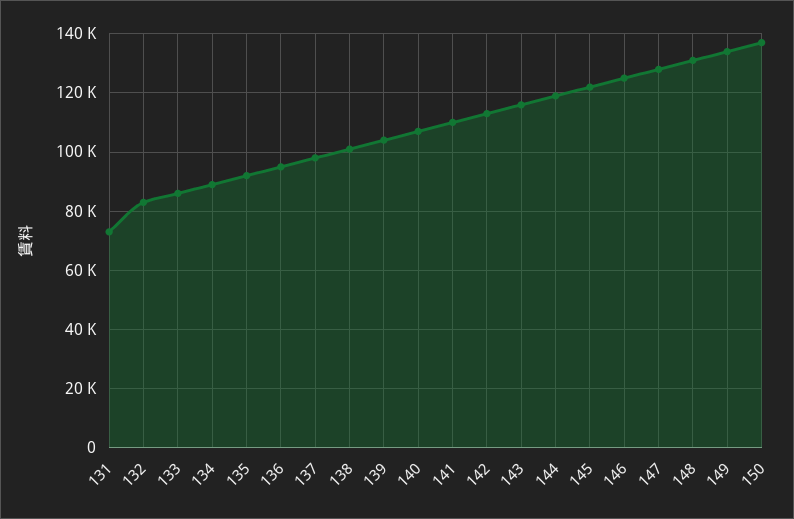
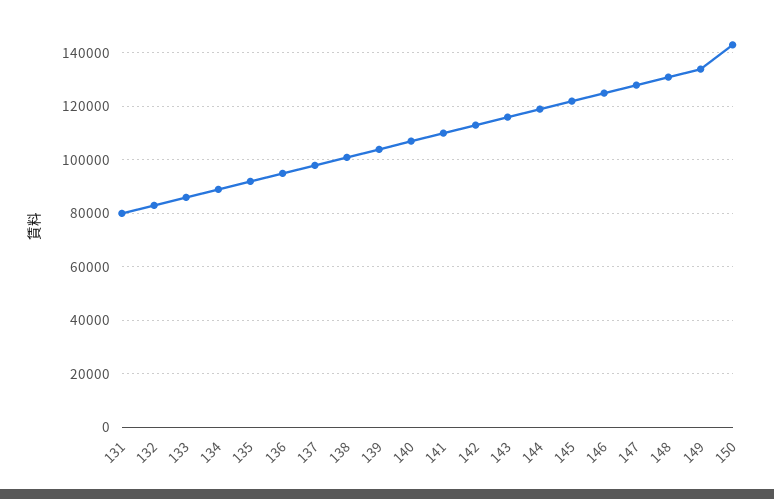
131: 72500 -> 80000
150: 137500 -> 142500

